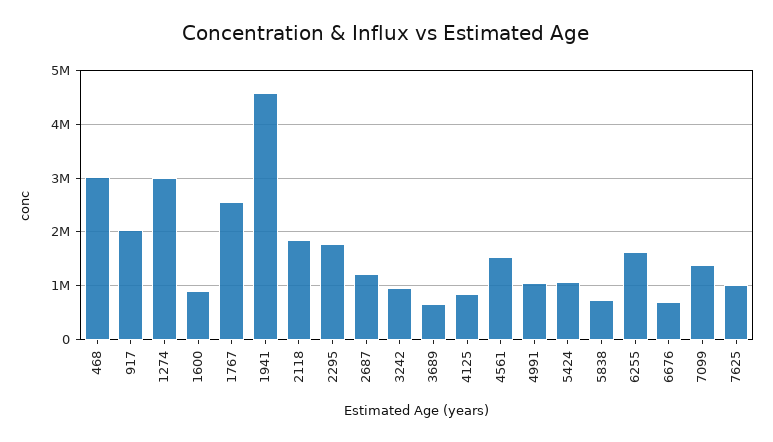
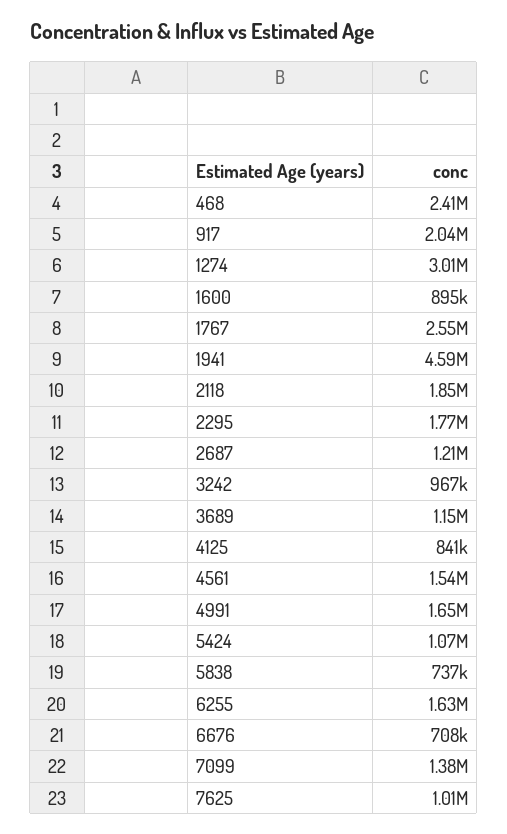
468: 3000000 -> 2410000
3689: 600000 -> 1150000
4991: 1000000 -> 1650000

